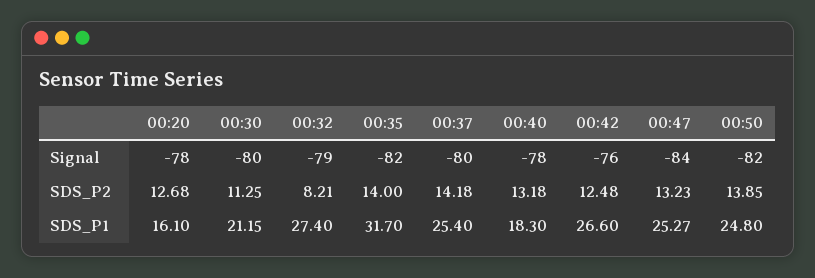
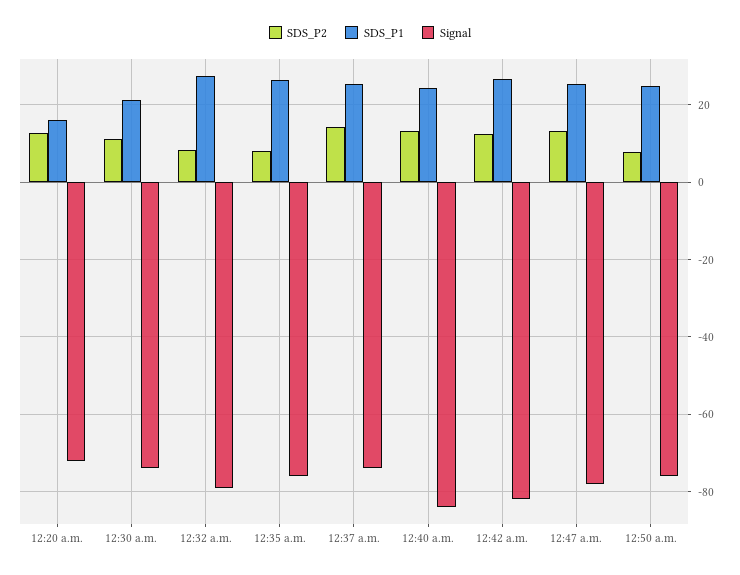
Signal, 00:20: -78 -> -72
Signal, 00:30: -80 -> -74
Signal, 00:35: -82 -> -76
Signal, 00:37: -80 -> -74
Signal, 00:40: -78 -> -84
Signal, 00:42: -76 -> -82
Signal, 00:47: -84 -> -78
Signal, 00:50: -82 -> -76
SDS_P2, 00:35: 14 -> 8
SDS_P2, 00:50: 13.85 -> 8
SDS_P1, 00:35: 31.7 -> 26
SDS_P1, 00:40: 18.3 -> 24

